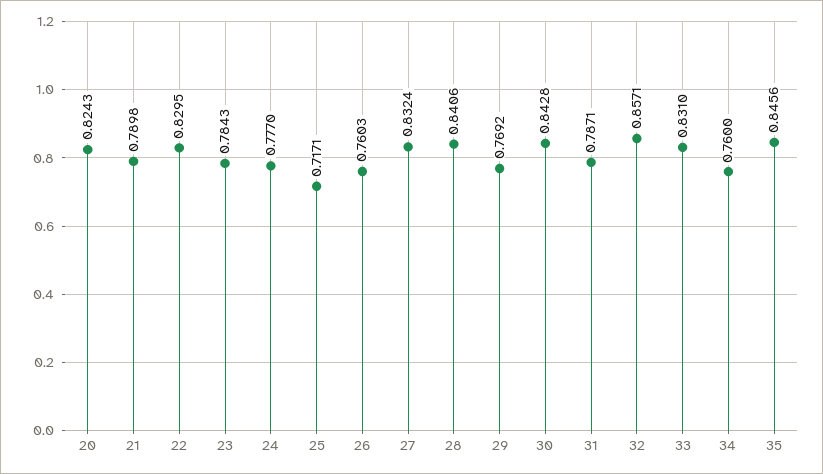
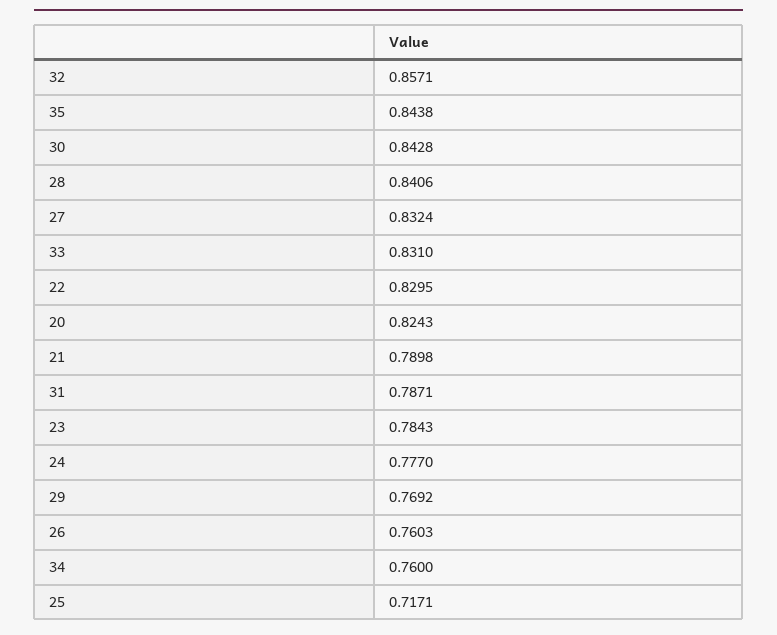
35: 0.8456 -> 0.8438

